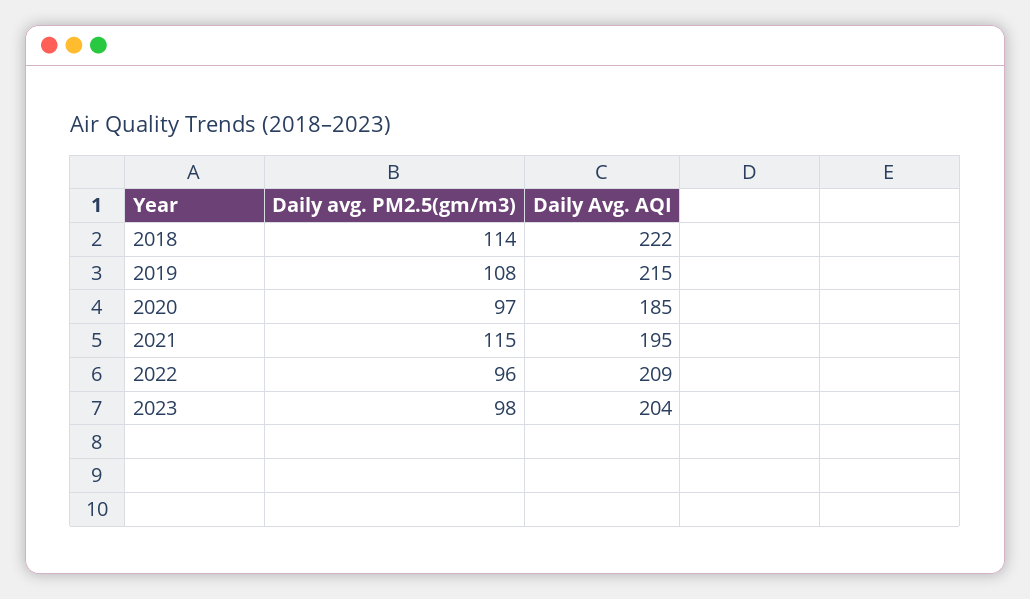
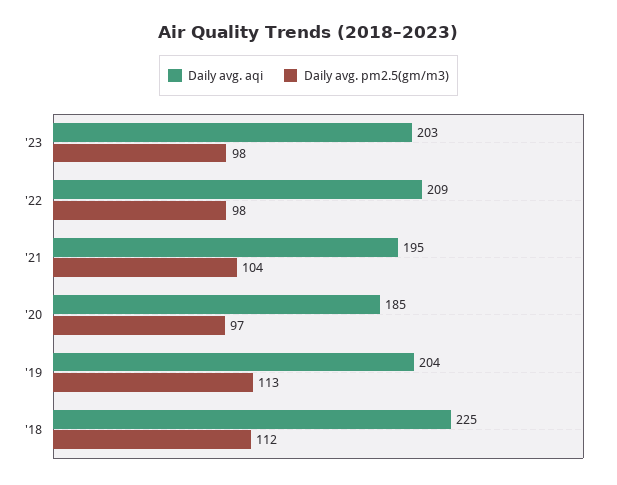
Daily avg. PM2.5(gm/m3), 2018: 114 -> 112
Daily Avg. AQI, 2018: 222 -> 225
Daily avg. PM2.5(gm/m3), 2019: 108 -> 113
Daily Avg. AQI, 2019: 215 -> 204
Daily avg. PM2.5(gm/m3), 2021: 115 -> 104
Daily avg. PM2.5(gm/m3), 2022: 96 -> 98
Daily Avg. AQI, 2023: 204 -> 203

